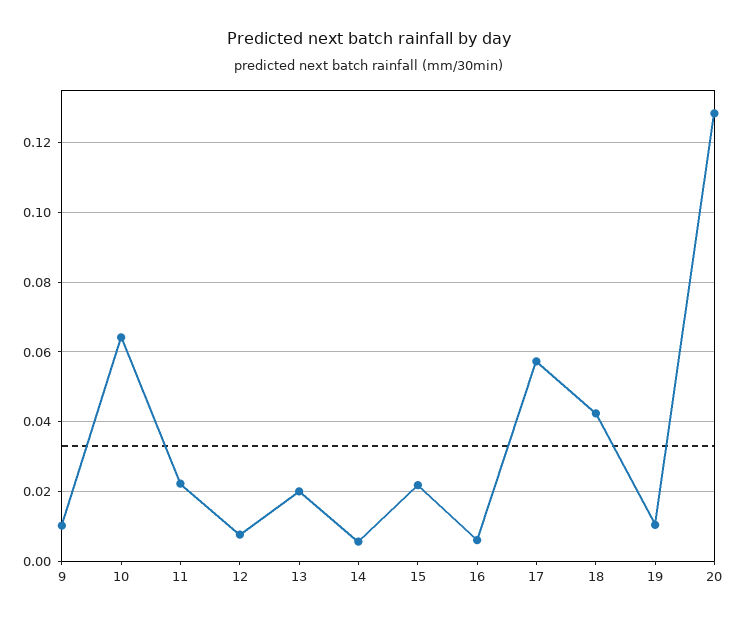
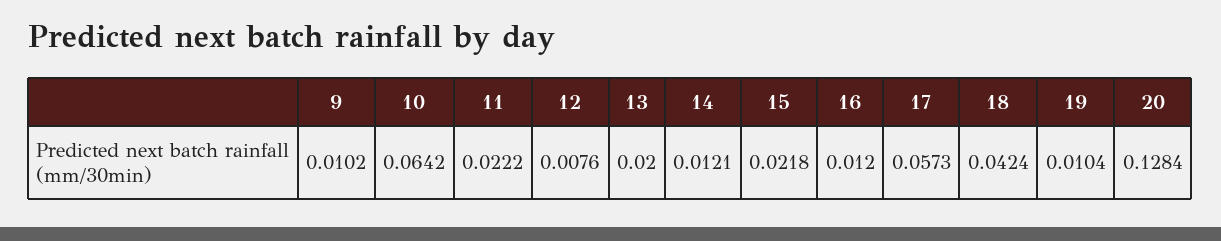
14: 0.006 -> 0.0121
16: 0.006 -> 0.012

